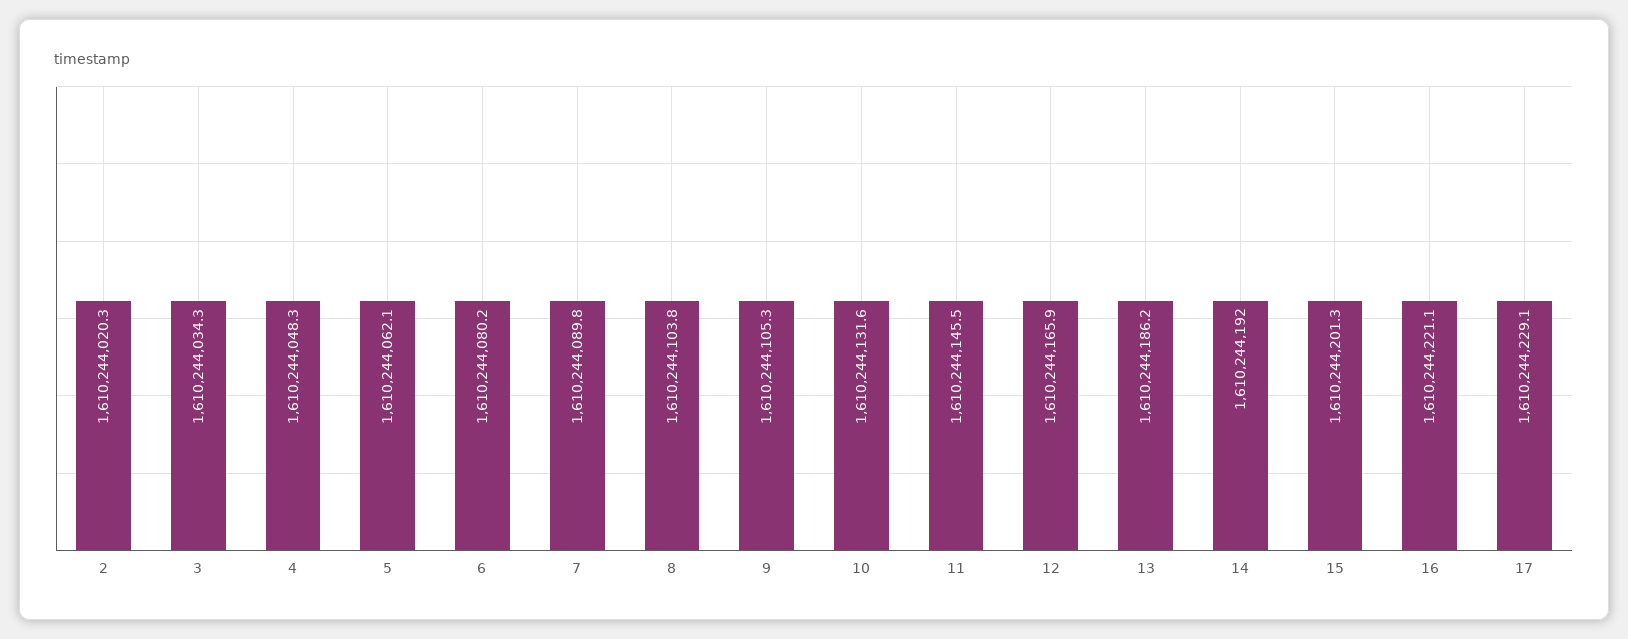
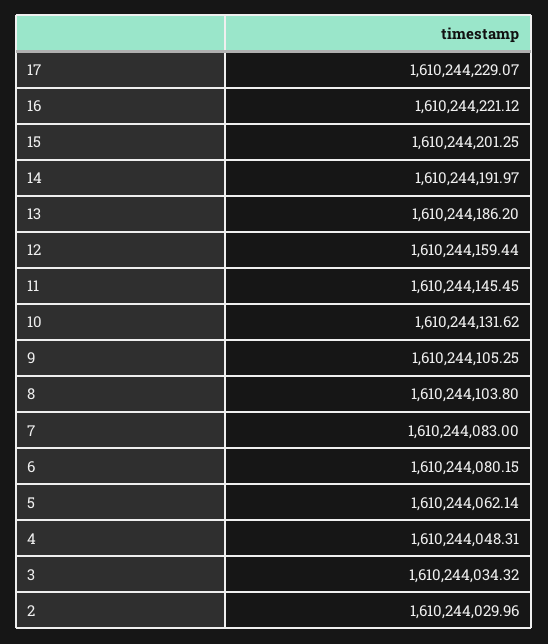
2: 1610244020.3 -> 1610244029.96
7: 1610244089.8 -> 1610244083
12: 1610244165.9 -> 1610244159.44

